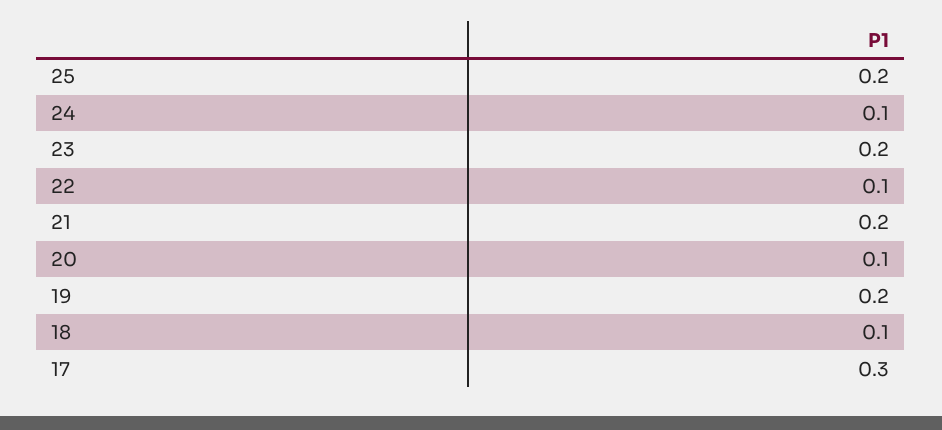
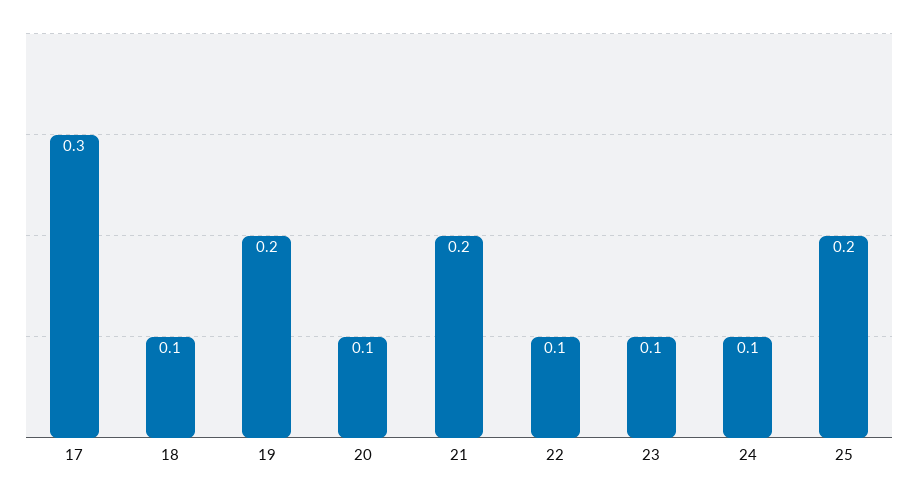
23: 0.2 -> 0.1

